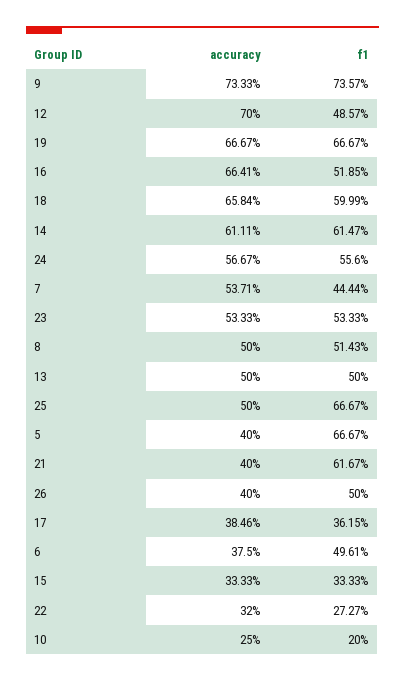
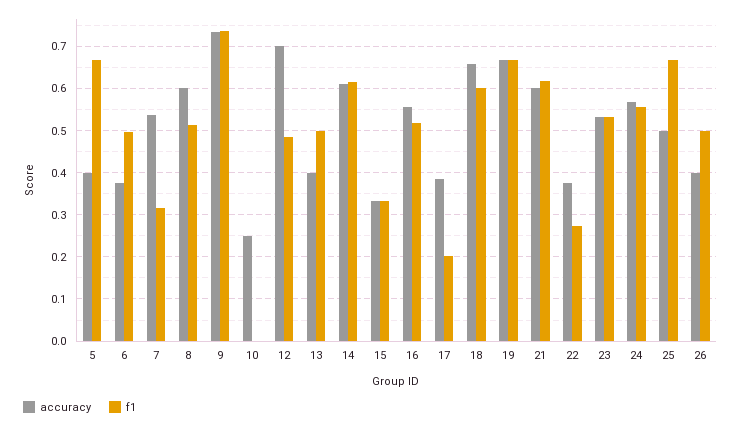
accuracy, 16: 0.6641 -> 0.56
f1, 7: 0.4444 -> 0.32
accuracy, 8: 0.5 -> 0.6
accuracy, 13: 0.5 -> 0.4
accuracy, 21: 0.4 -> 0.6
f1, 17: 0.3615 -> 0.2
accuracy, 22: 0.32 -> 0.38
f1, 10: 0.2 -> 0

